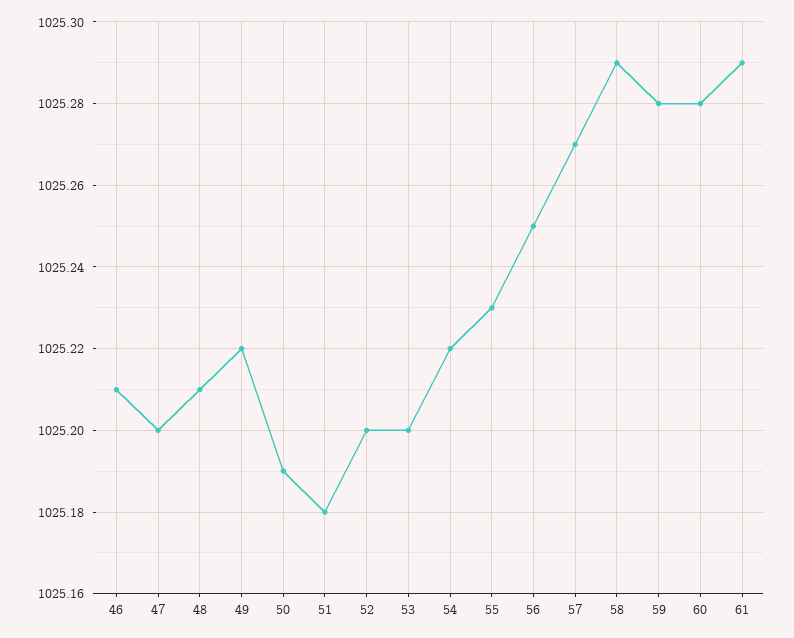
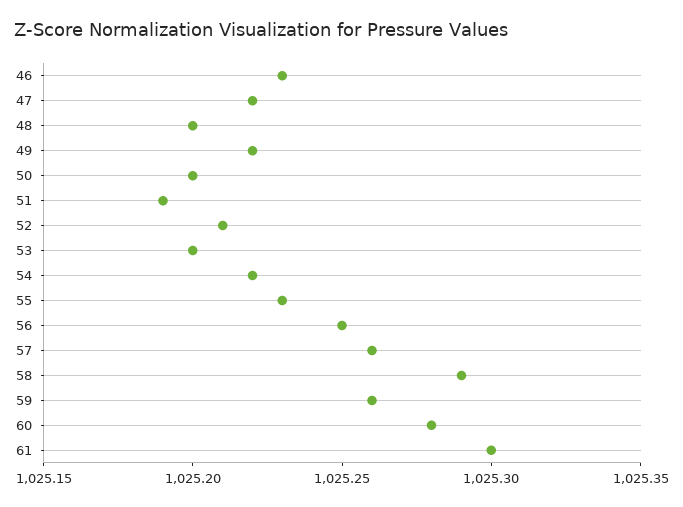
46: 1025.21 -> 1025.23
47: 1025.2 -> 1025.22
48: 1025.21 -> 1025.2
50: 1025.19 -> 1025.2
51: 1025.18 -> 1025.19
52: 1025.2 -> 1025.21
57: 1025.27 -> 1025.26
59: 1025.28 -> 1025.26
61: 1025.29 -> 1025.3

